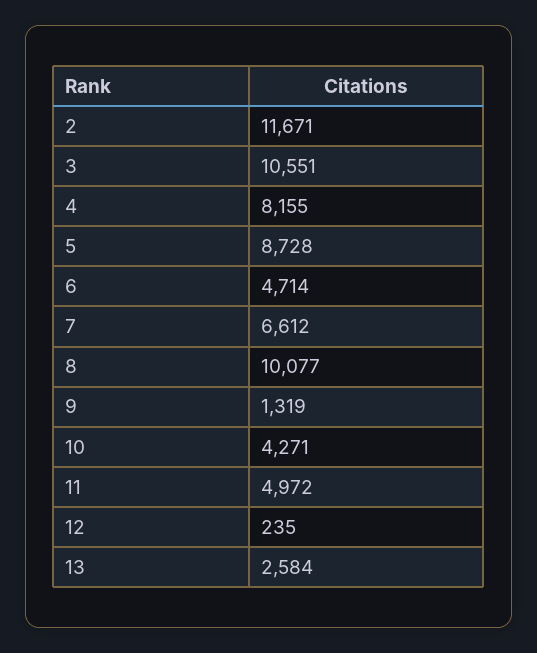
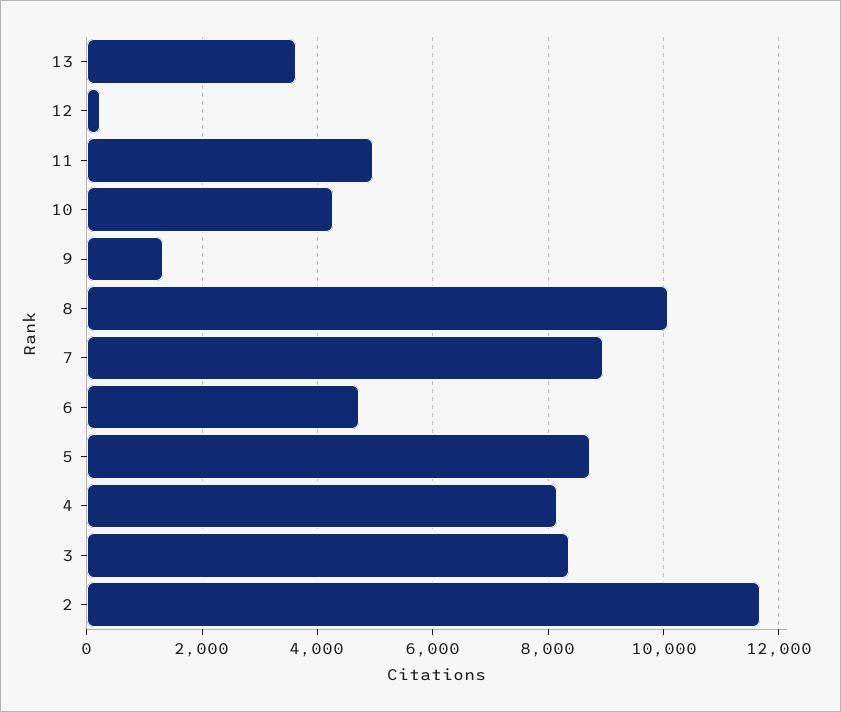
3: 10551 -> 8400
7: 6612 -> 9000
13: 2584 -> 3600

